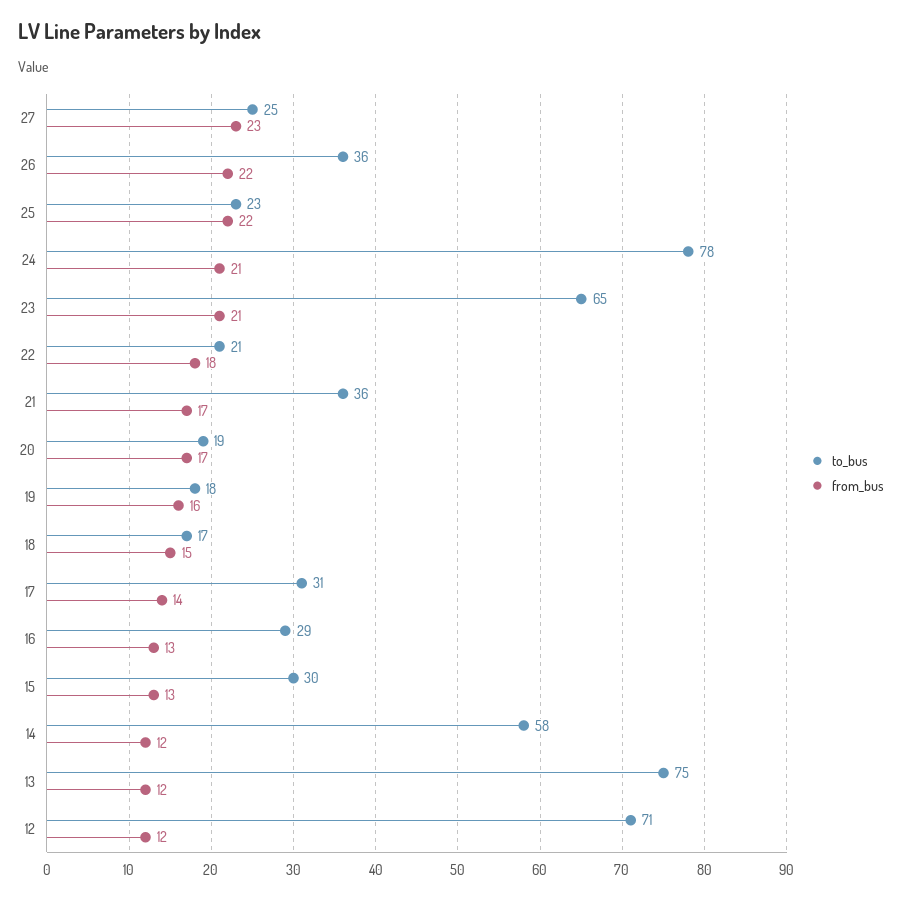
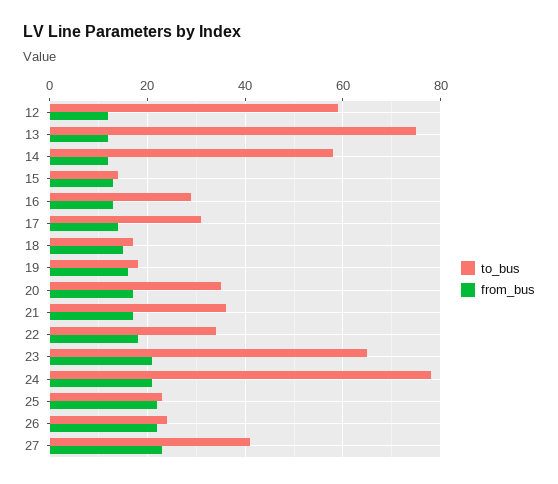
to_bus, 27: 25 -> 40
to_bus, 26: 36 -> 25
to_bus, 22: 21 -> 35
to_bus, 20: 19 -> 35
to_bus, 15: 30 -> 15
to_bus, 12: 71 -> 60

